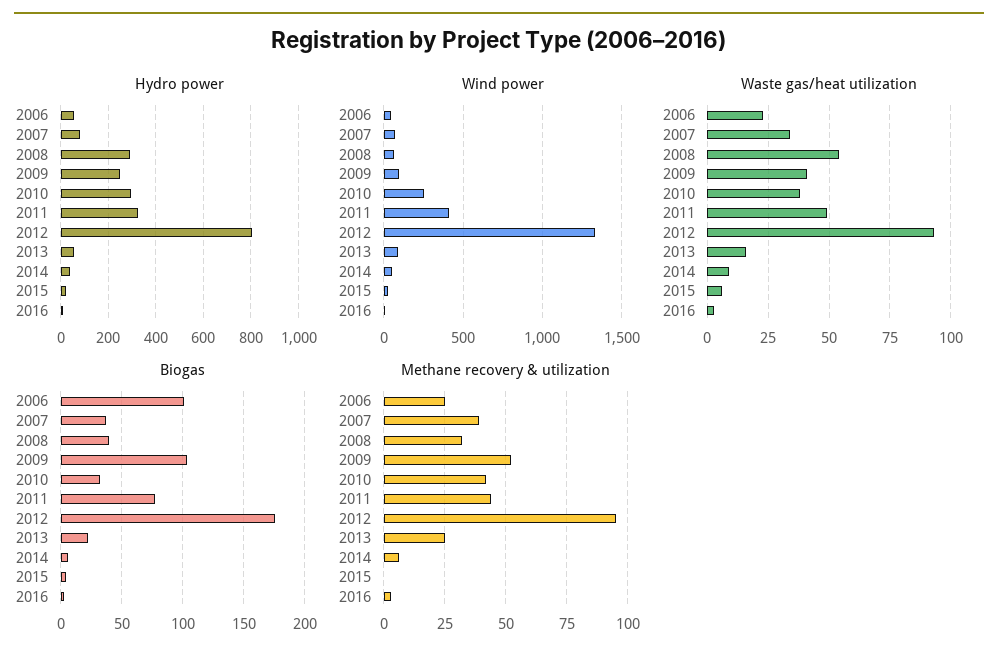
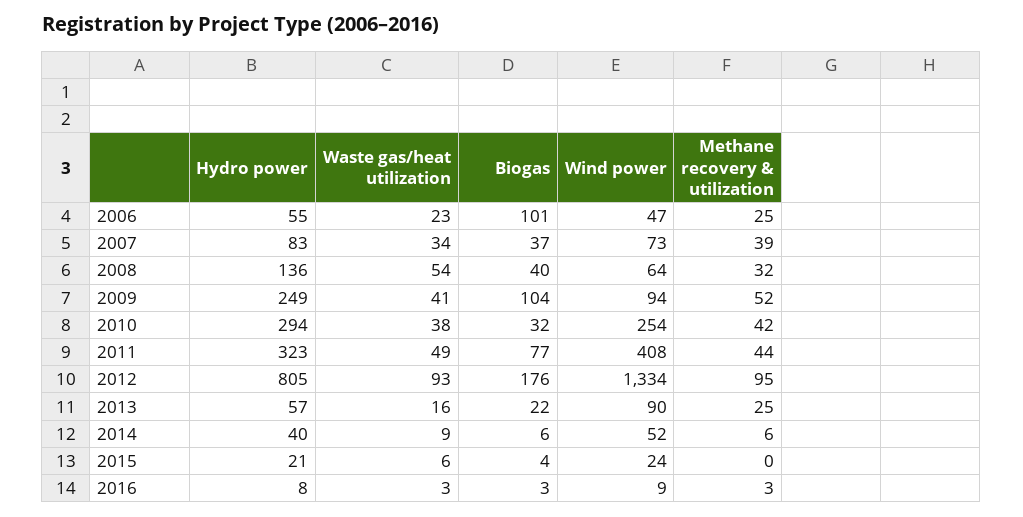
Hydro power, 2008: 300 -> 136

